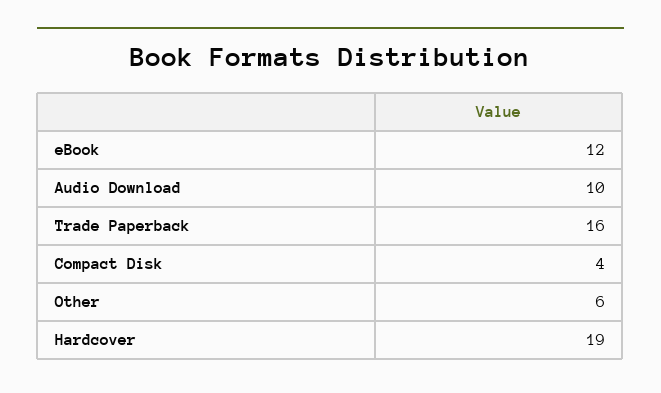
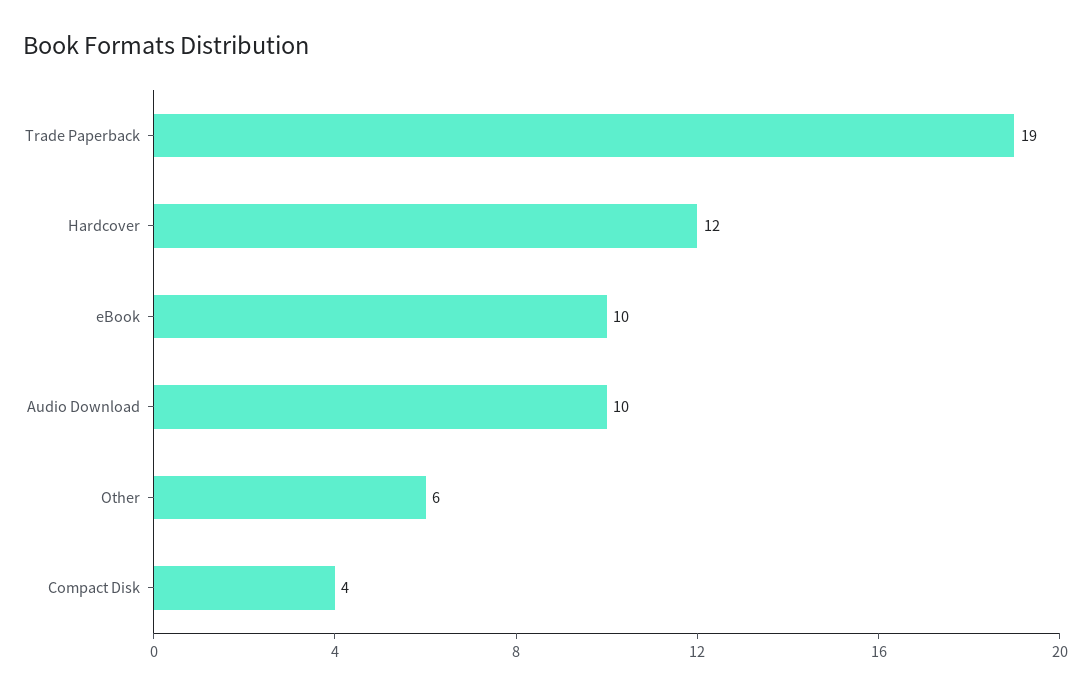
eBook: 12 -> 10
Trade Paperback: 16 -> 19
Hardcover: 19 -> 12

